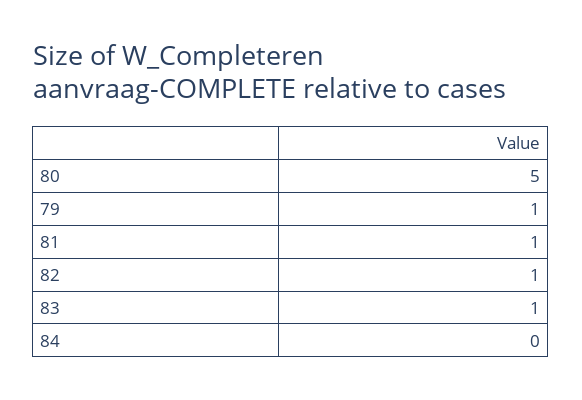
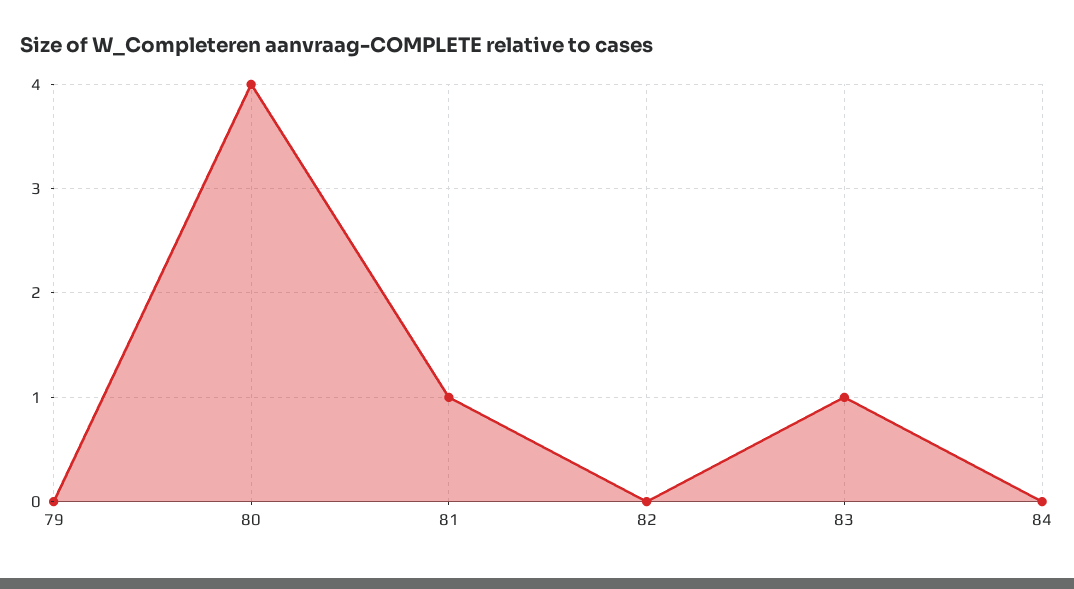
80: 5 -> 4
79: 1 -> 0
82: 1 -> 0

